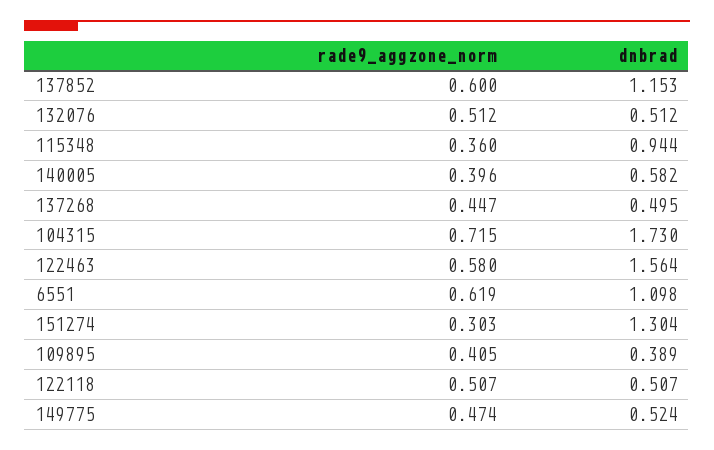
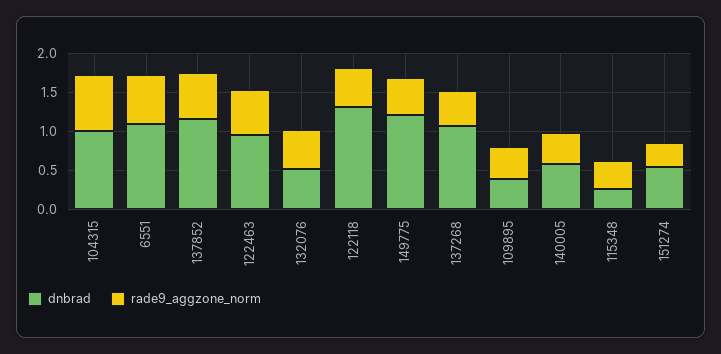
dnbrad, 115348: 0.944 -> 0.25
dnbrad, 137268: 0.495 -> 1
dnbrad, 104315: 1.73 -> 1
dnbrad, 122463: 1.564 -> 1
dnbrad, 151274: 1.304 -> 0.5
dnbrad, 122118: 0.507 -> 1.25
dnbrad, 149775: 0.524 -> 1.25

